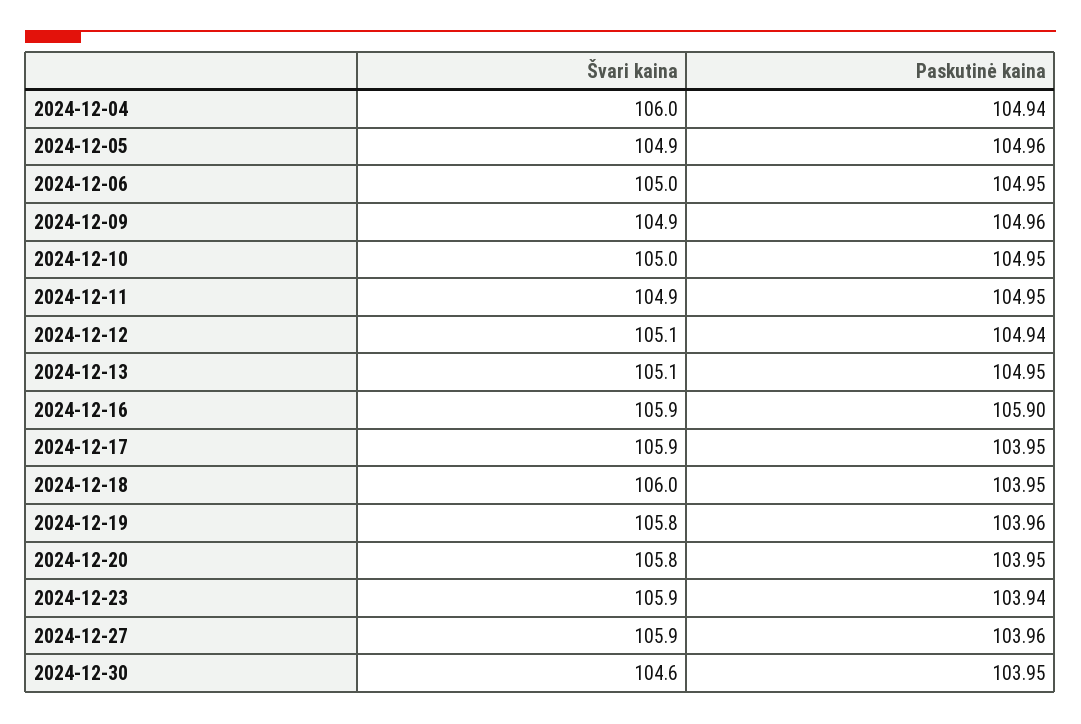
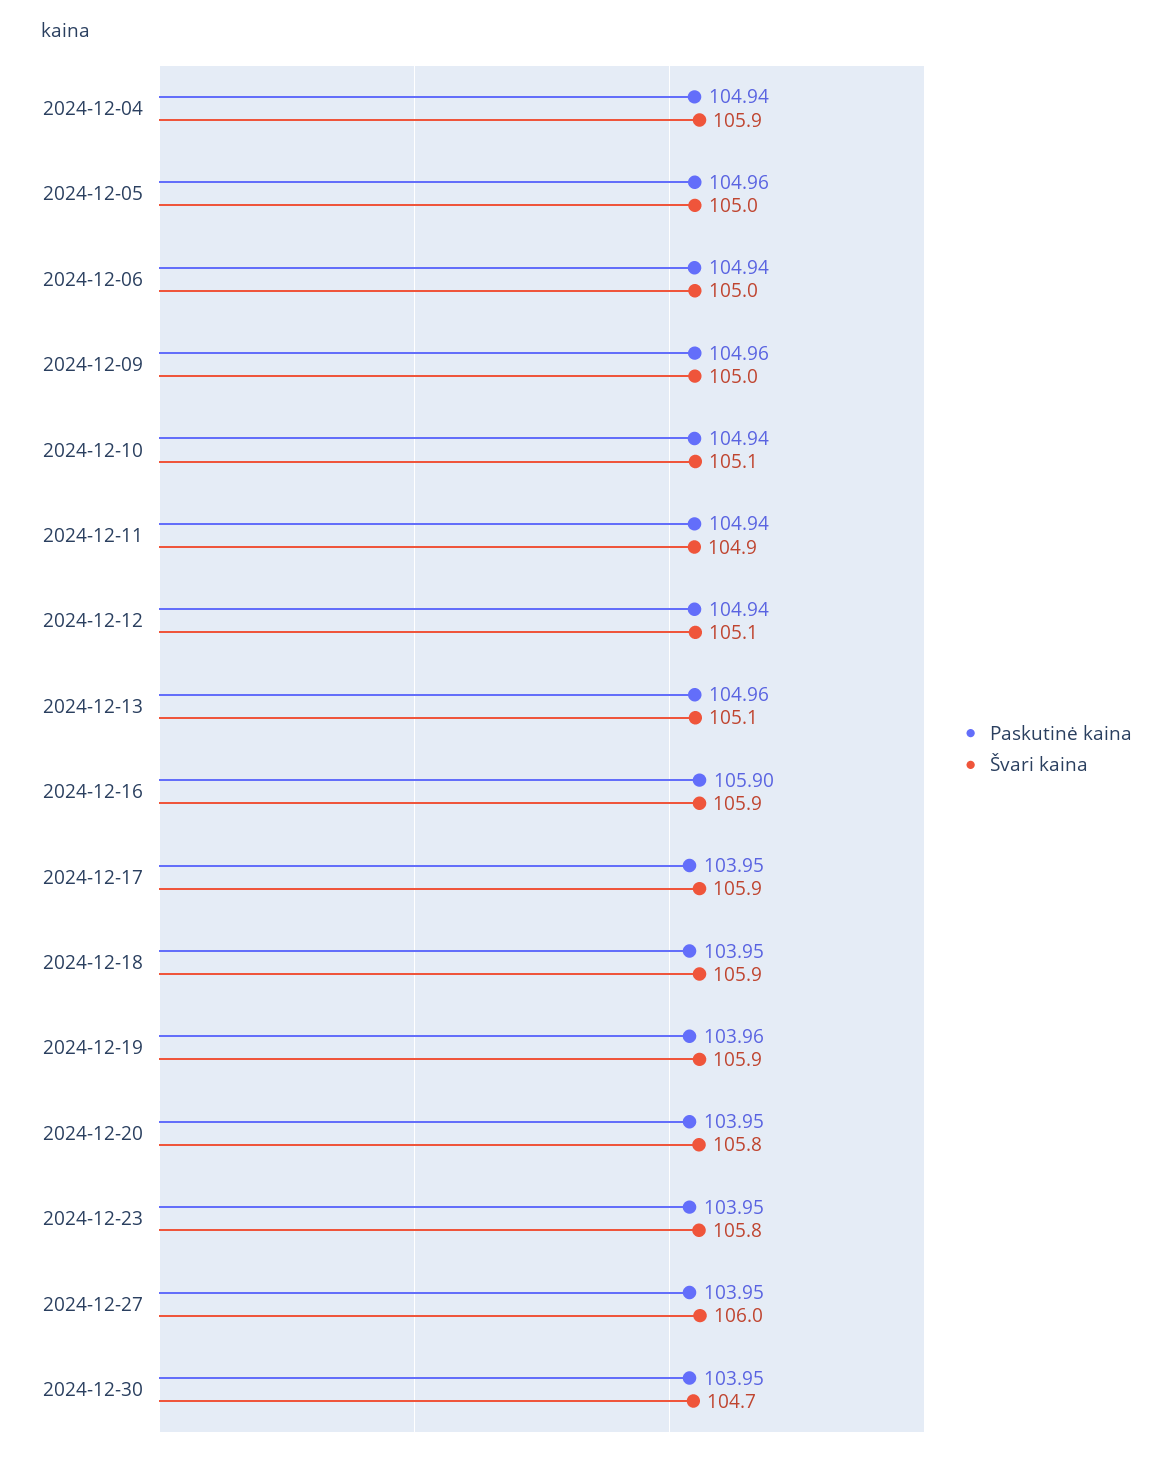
Švari kaina, 2024-12-04: 106 -> 105.9
Švari kaina, 2024-12-05: 104.9 -> 105
Paskutinė kaina, 2024-12-06: 104.95 -> 104.94
Švari kaina, 2024-12-09: 104.9 -> 105
Švari kaina, 2024-12-10: 105 -> 105.1
Paskutinė kaina, 2024-12-10: 104.95 -> 104.94
Paskutinė kaina, 2024-12-11: 104.95 -> 104.94
Paskutinė kaina, 2024-12-13: 104.95 -> 104.96
Švari kaina, 2024-12-18: 106 -> 105.9
Švari kaina, 2024-12-19: 105.8 -> 105.9
Švari kaina, 2024-12-23: 105.9 -> 105.8
Paskutinė kaina, 2024-12-23: 103.94 -> 103.95
Švari kaina, 2024-12-27: 105.9 -> 106
Paskutinė kaina, 2024-12-27: 103.96 -> 103.95
Švari kaina, 2024-12-30: 104.6 -> 104.7

